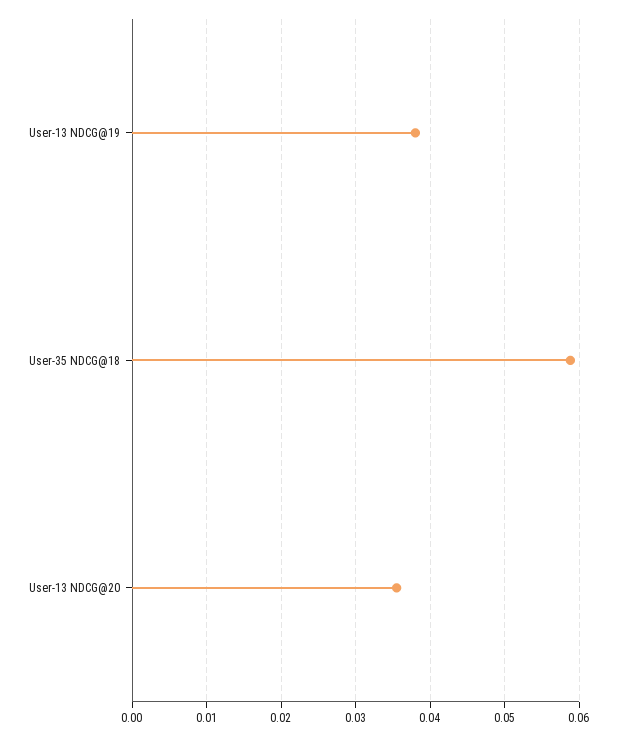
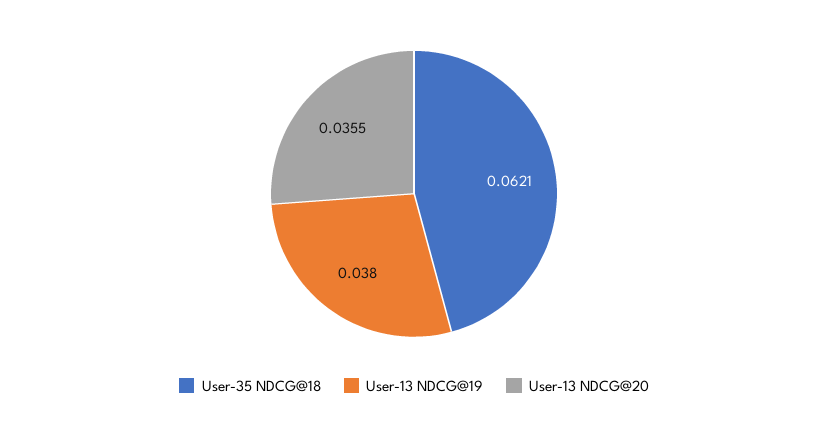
User-35 NDCG@18: 0.059 -> 0.0621

